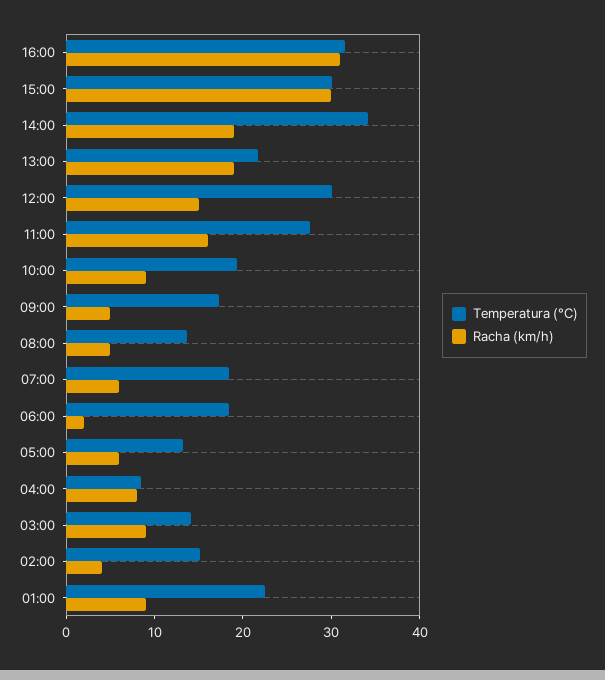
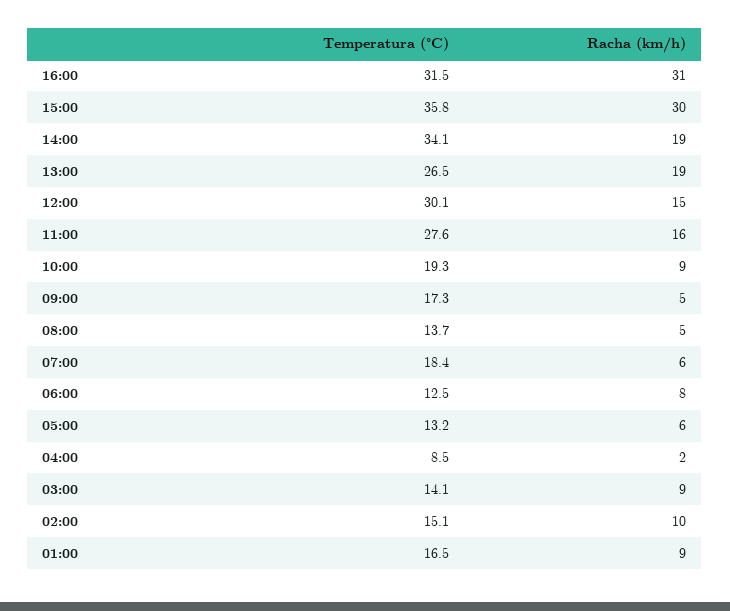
Temperatura (°C), 15:00: 30 -> 35.8
Temperatura (°C), 13:00: 22 -> 26.5
Temperatura (°C), 06:00: 18 -> 12.5
Racha (km/h), 06:00: 2 -> 8
Racha (km/h), 04:00: 8 -> 2
Racha (km/h), 02:00: 4 -> 10
Temperatura (°C), 01:00: 22 -> 16.5

